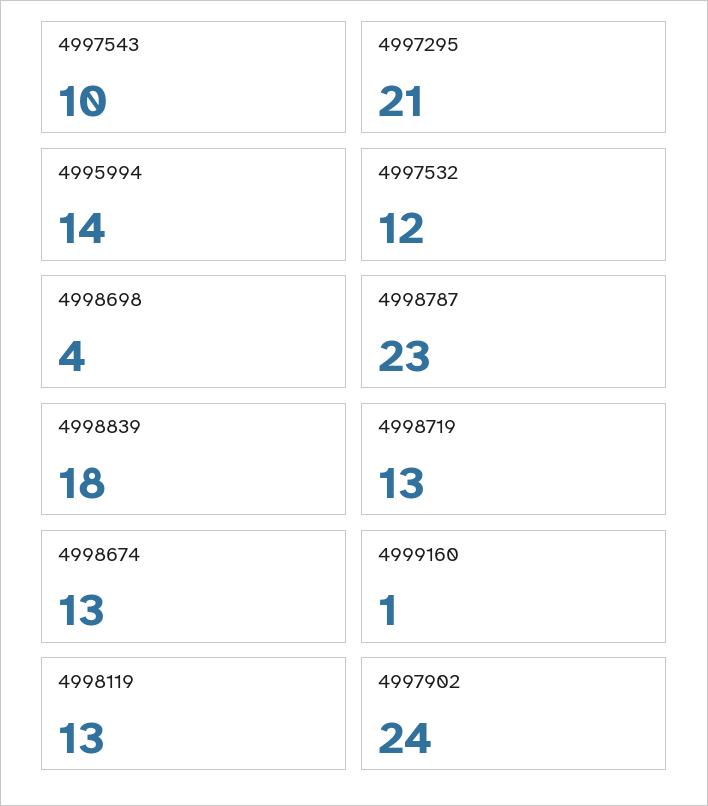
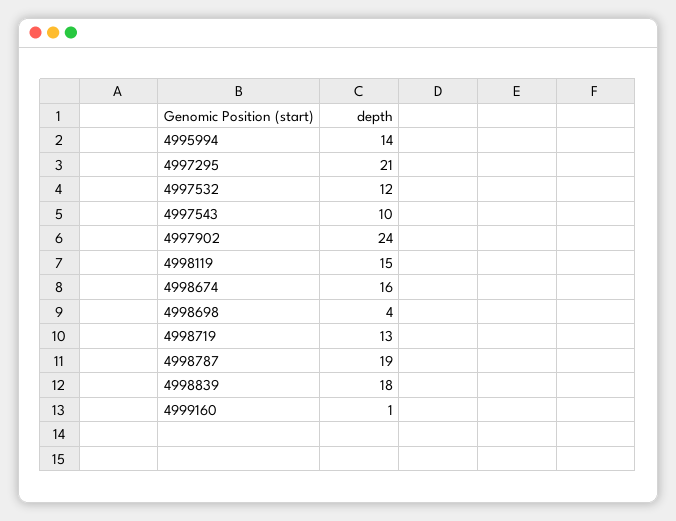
4998787: 23 -> 19
4998674: 13 -> 16
4998119: 13 -> 15

